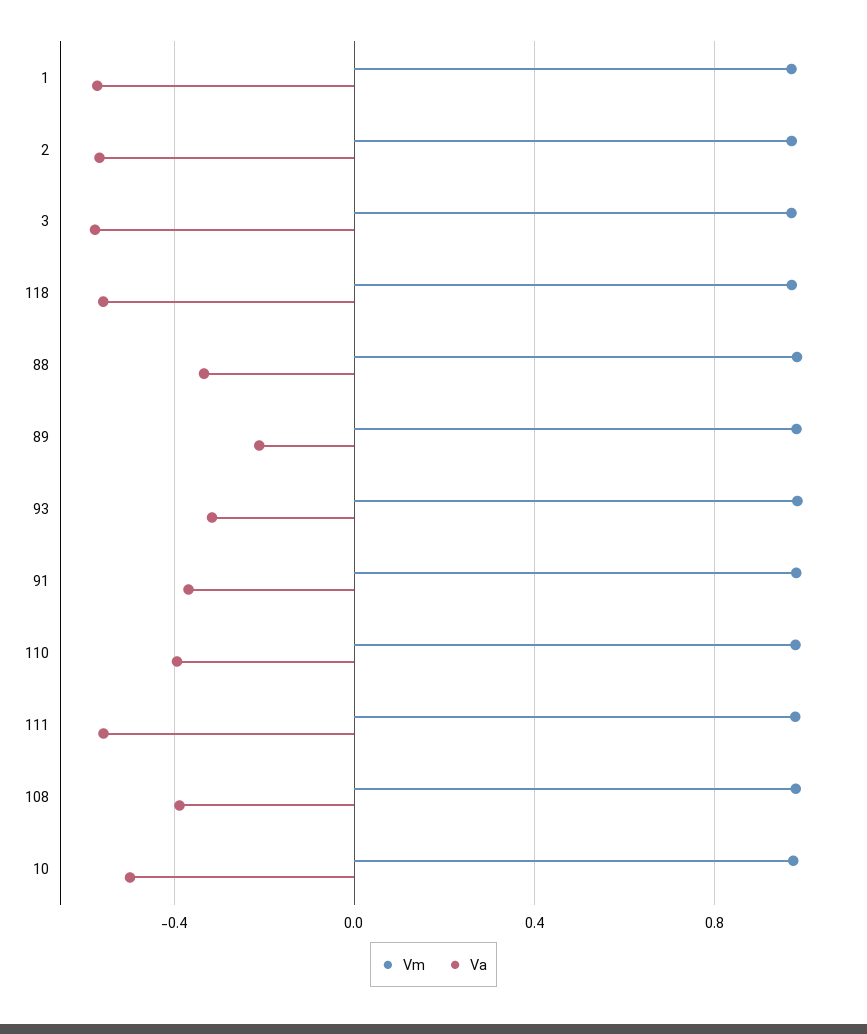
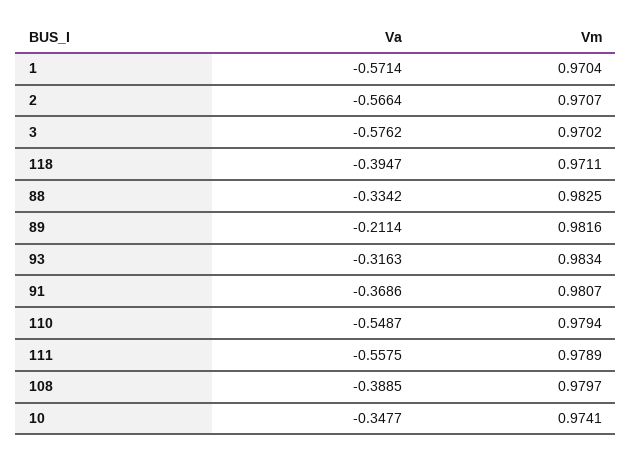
Va, 118: -0.55 -> -0.3947
Va, 110: -0.4 -> -0.5487
Va, 10: -0.5 -> -0.3477

